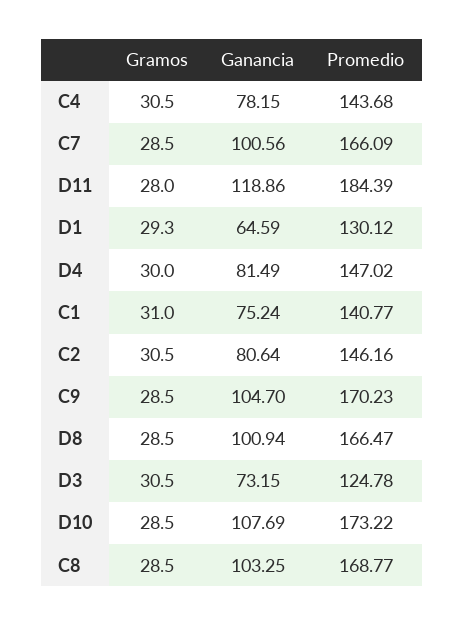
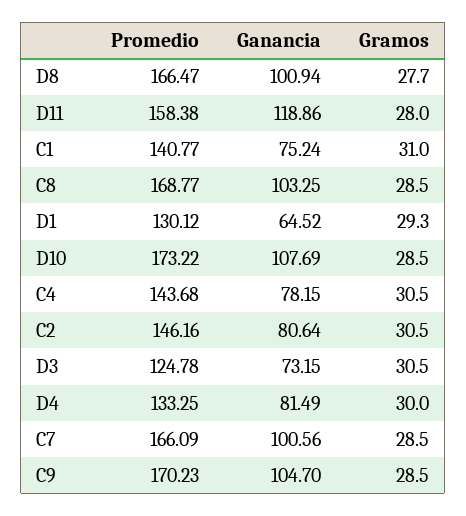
Promedio, D11: 184.39 -> 158.38
Ganancia, D1: 64.59 -> 64.52
Promedio, D4: 147.02 -> 133.25
Gramos, D8: 28.5 -> 27.7

